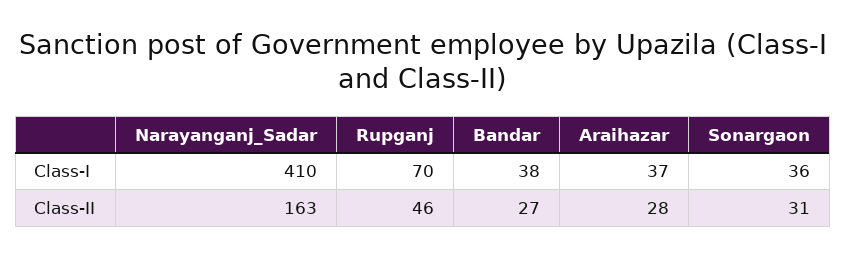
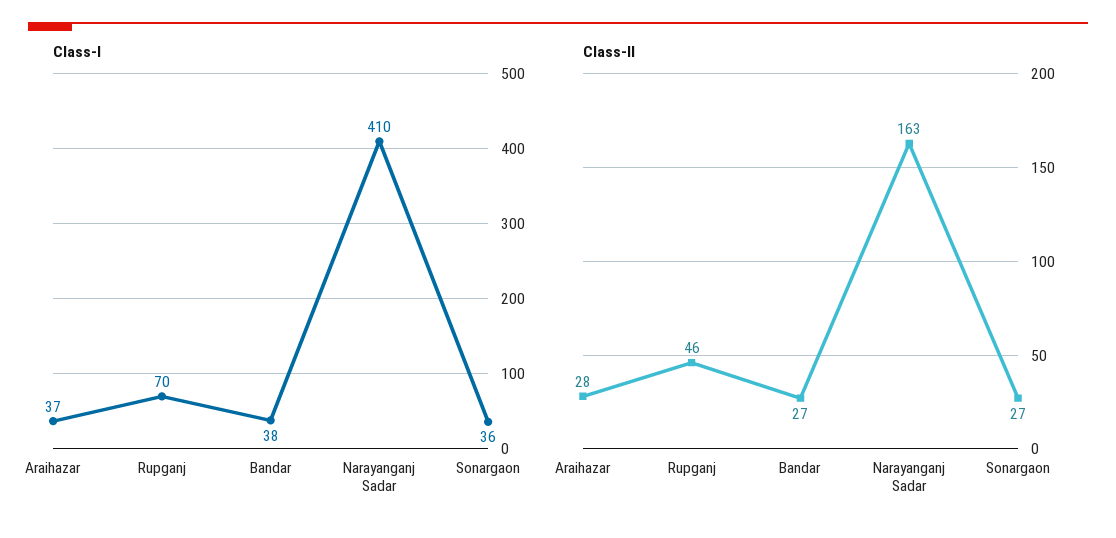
Class-II, Sonargaon: 31 -> 27

